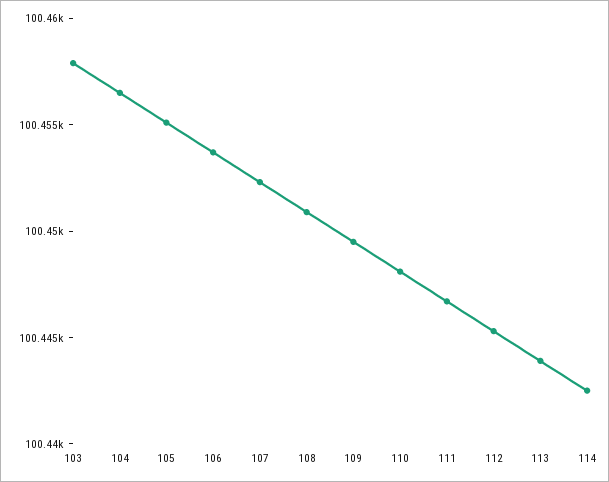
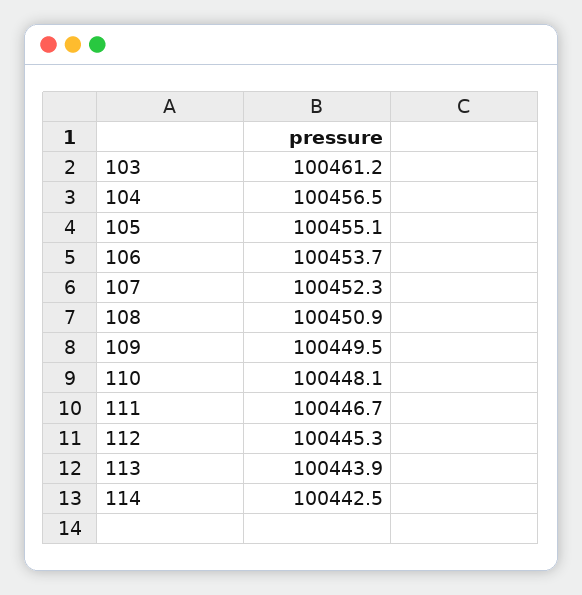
103: 100458 -> 100461.2

